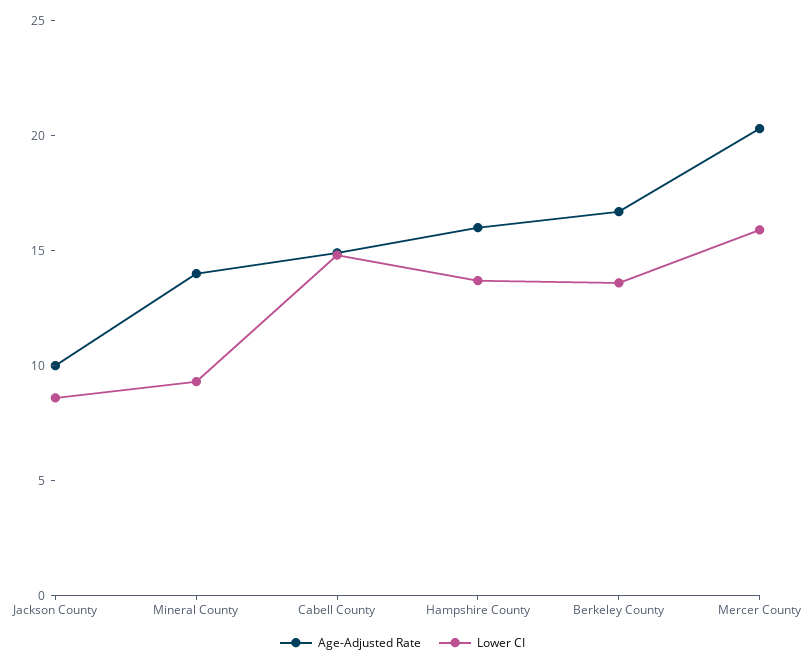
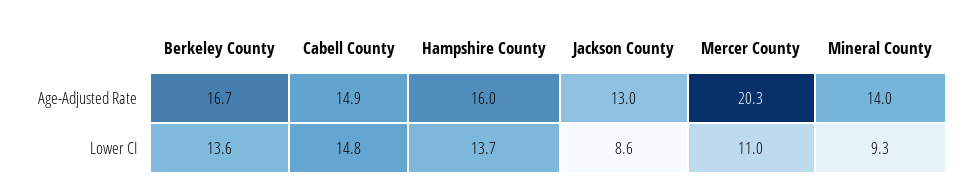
Age-Adjusted Rate, Jackson County: 10 -> 13
Lower CI, Mercer County: 16 -> 11

